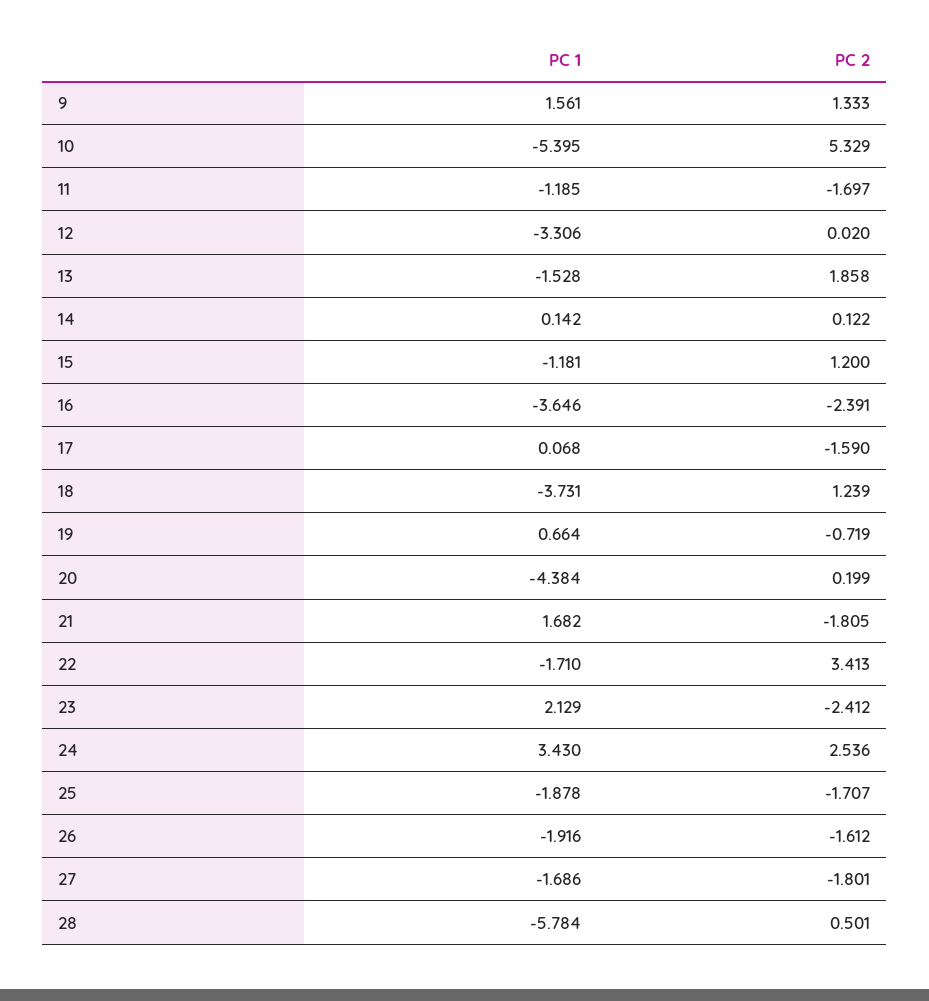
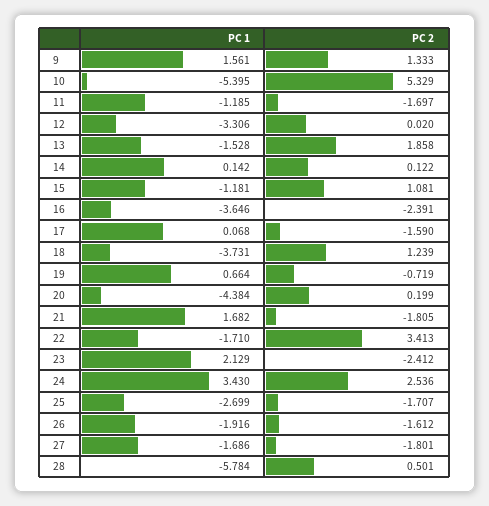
PC 2, 15: 1.2 -> 1.081
PC 1, 25: -1.878 -> -2.699

